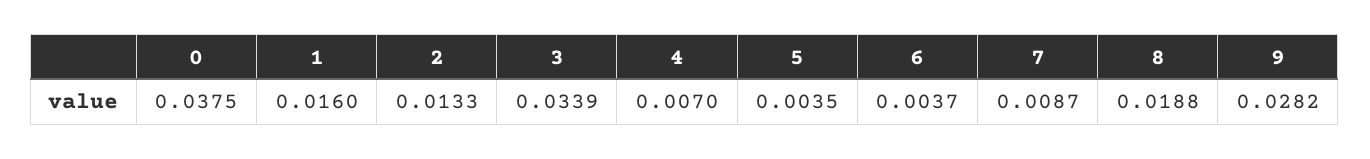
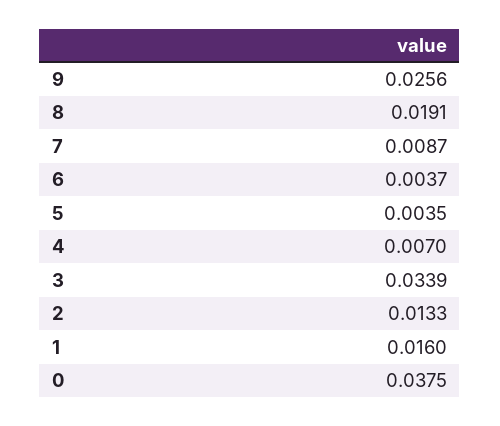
8: 0.0188 -> 0.0191
9: 0.0282 -> 0.0256

